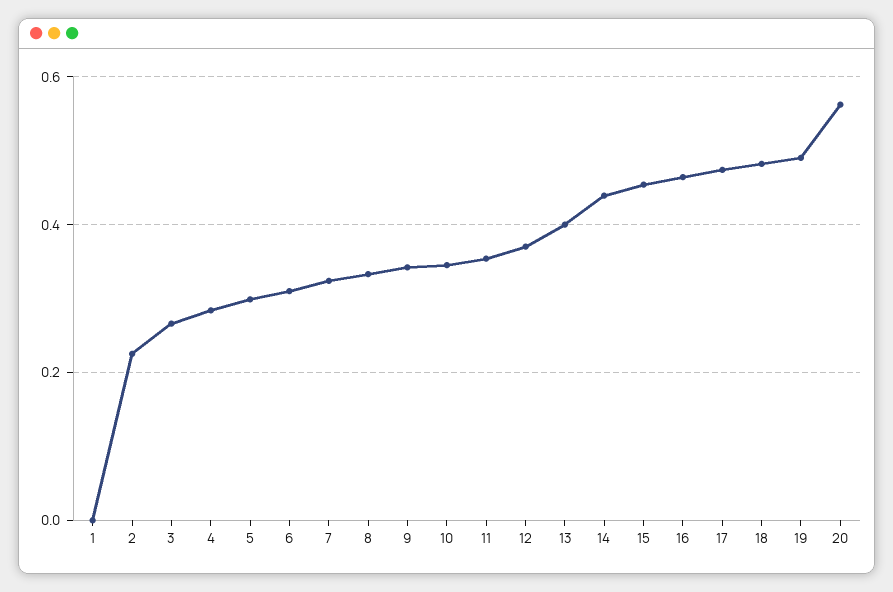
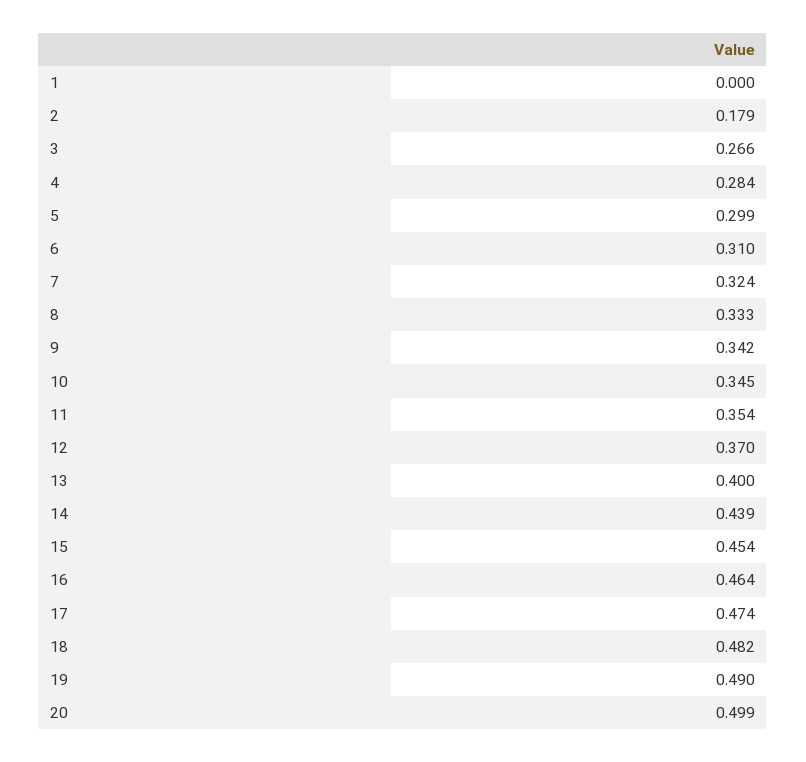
2: 0.22 -> 0.179
20: 0.56 -> 0.499

